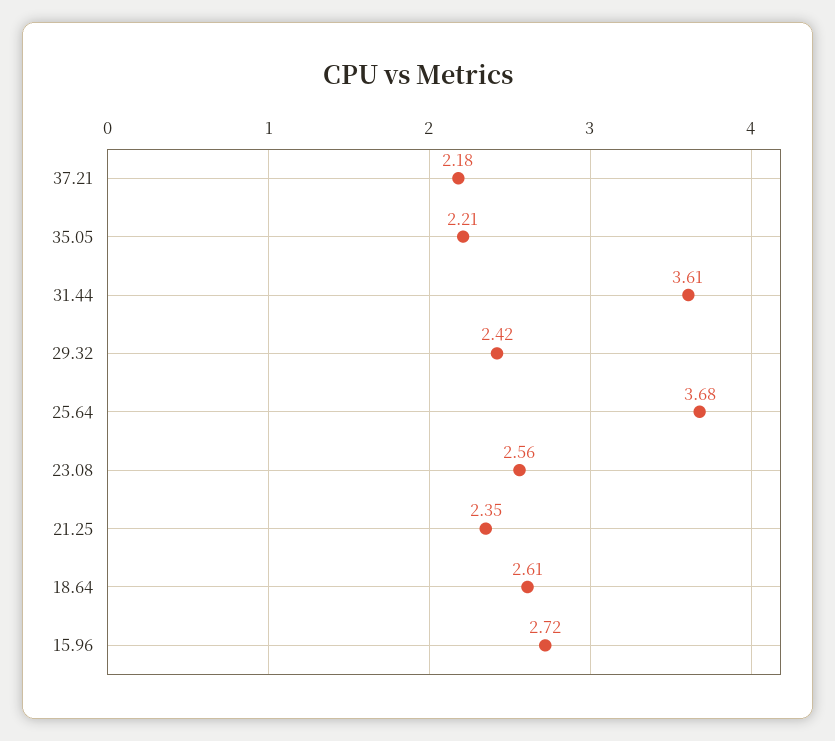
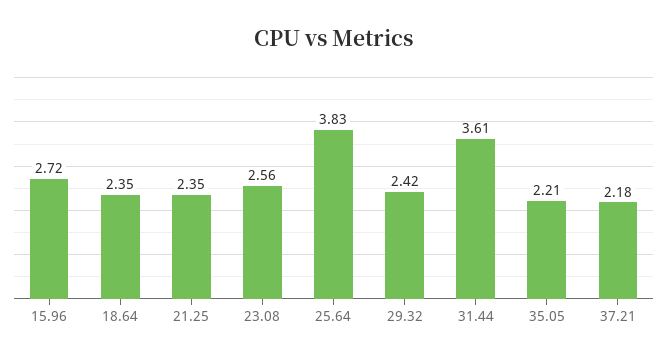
25.64: 3.68 -> 3.83
18.64: 2.61 -> 2.35

